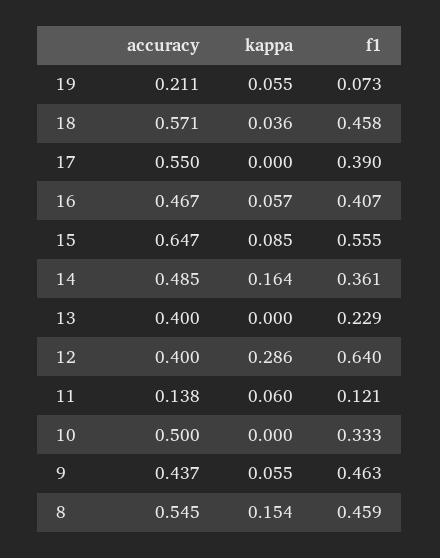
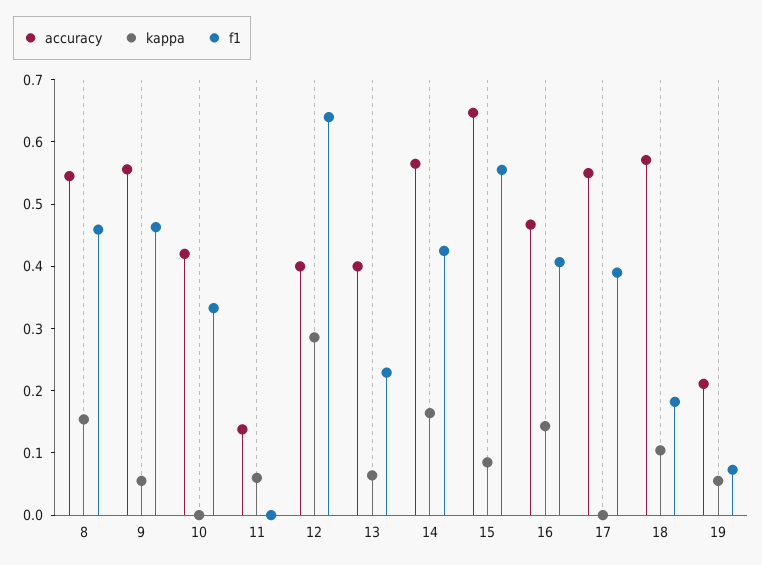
kappa, 18: 0.036 -> 0.1
f1, 18: 0.458 -> 0.18
kappa, 16: 0.057 -> 0.14
accuracy, 14: 0.485 -> 0.56
f1, 14: 0.361 -> 0.42
kappa, 13: 0 -> 0.06
f1, 11: 0.121 -> 0
accuracy, 10: 0.5 -> 0.42
accuracy, 9: 0.437 -> 0.56

